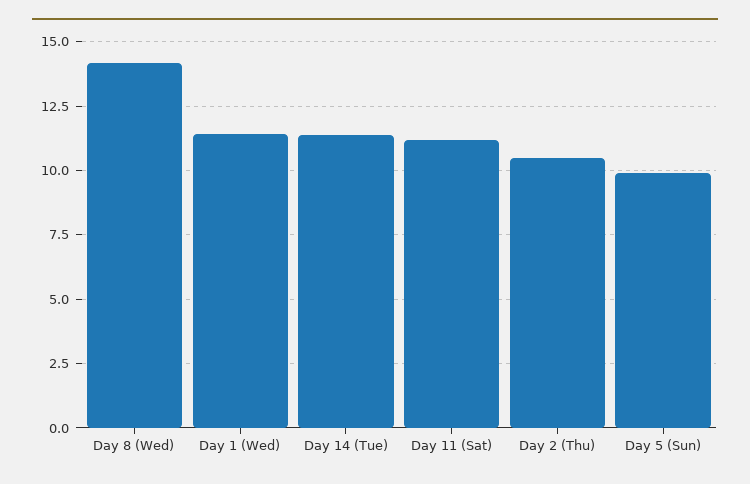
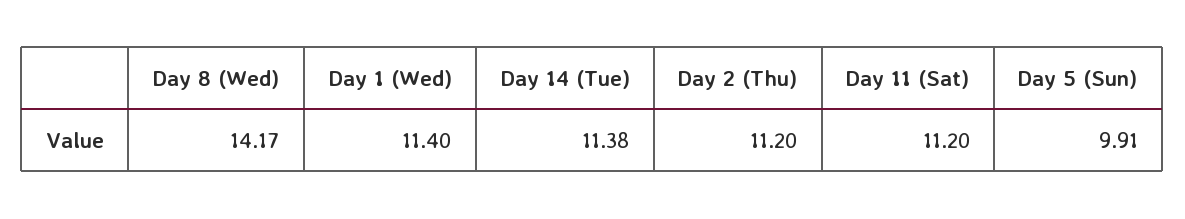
Day 2 (Thu): 10.5 -> 11.2

